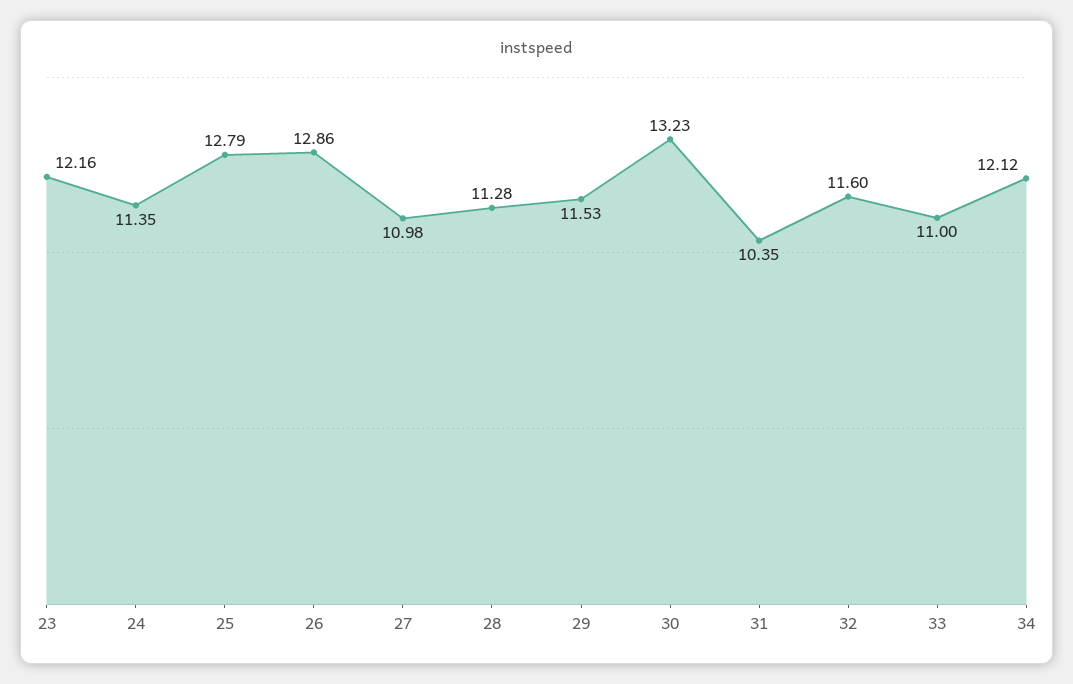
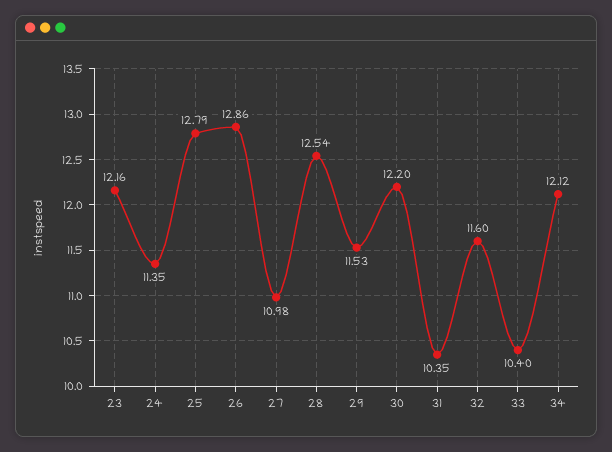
28: 11.28 -> 12.54
30: 13.23 -> 12.2
33: 11 -> 10.4

